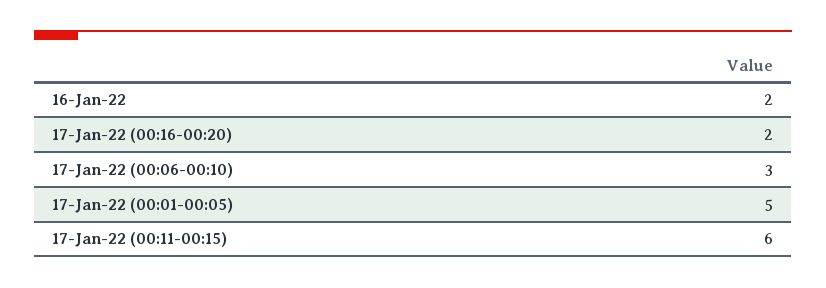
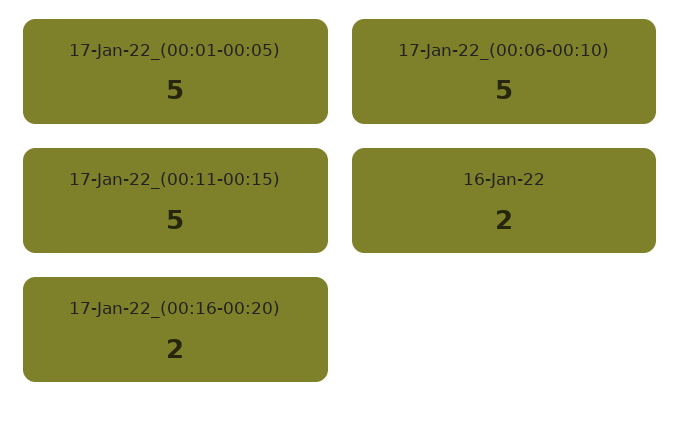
17-Jan-22 (00:06-00:10): 3 -> 5
17-Jan-22 (00:11-00:15): 6 -> 5

